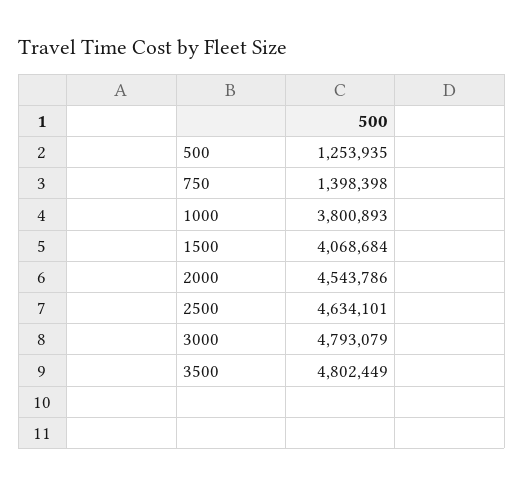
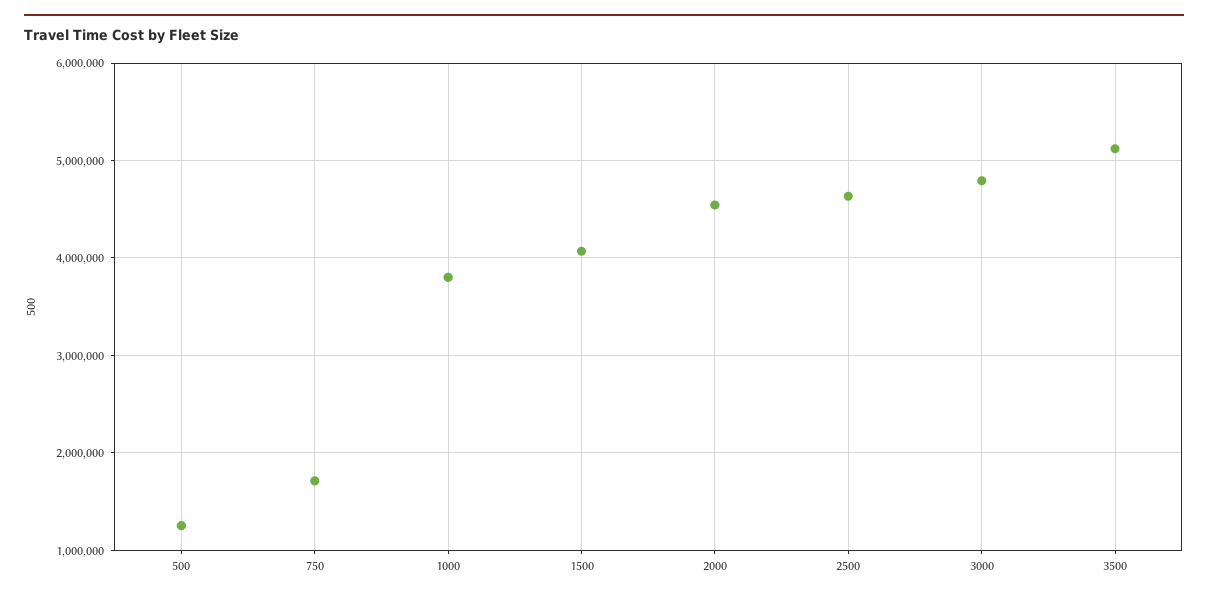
750: 1398398 -> 1700000
3500: 4802449 -> 5100000

